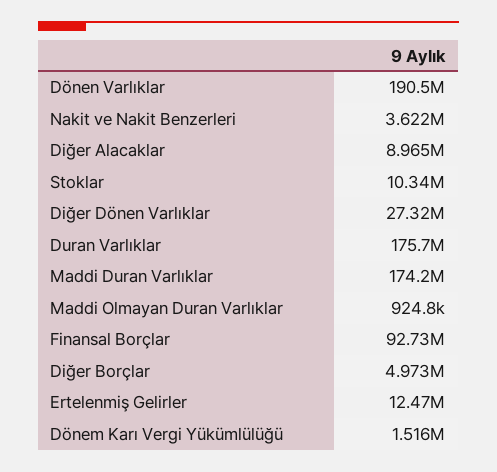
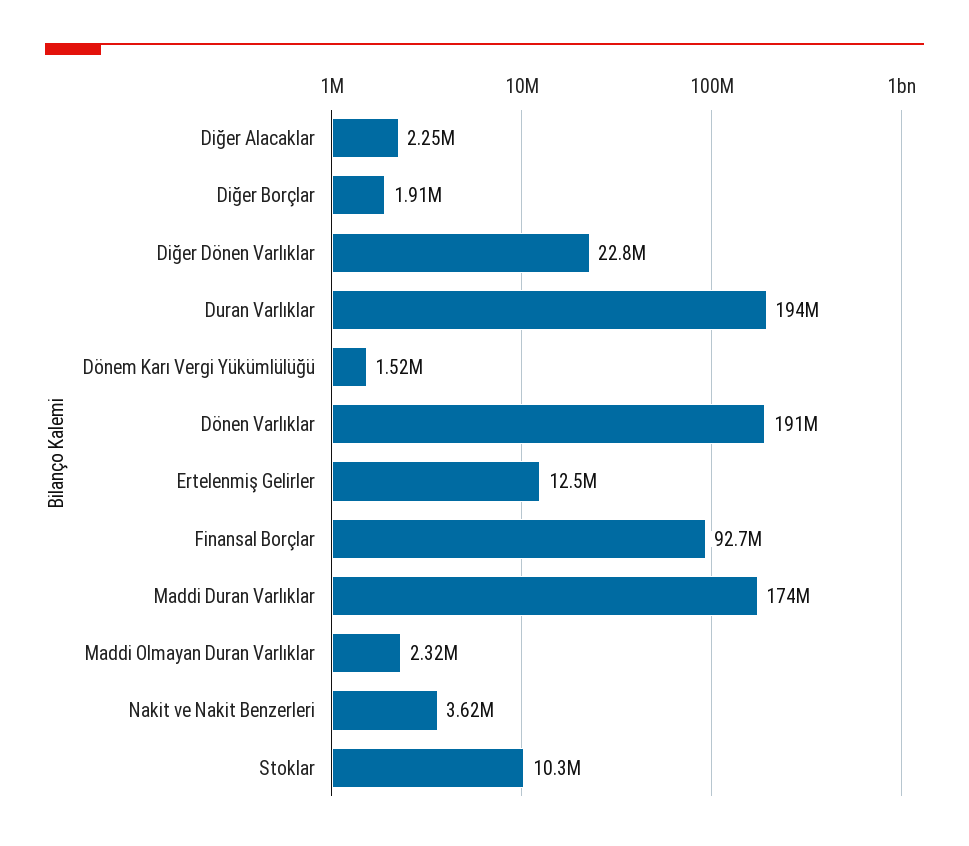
Diğer Alacaklar: 8965000 -> 2250000
Diğer Dönen Varlıklar: 27320000 -> 22800000
Duran Varlıklar: 175700000 -> 194000000
Maddi Olmayan Duran Varlıklar: 924800 -> 2320000
Diğer Borçlar: 4973000 -> 1910000

